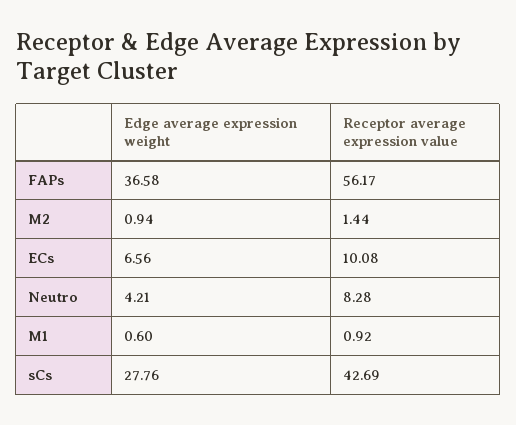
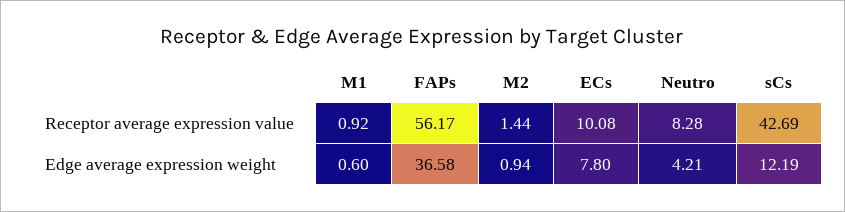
Edge average expression weight, ECs: 6.56 -> 7.8
Edge average expression weight, sCs: 27.76 -> 12.19

